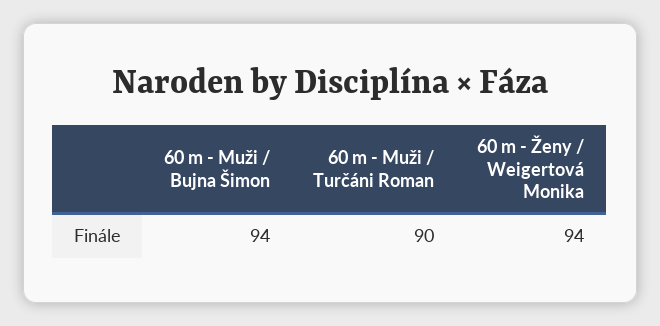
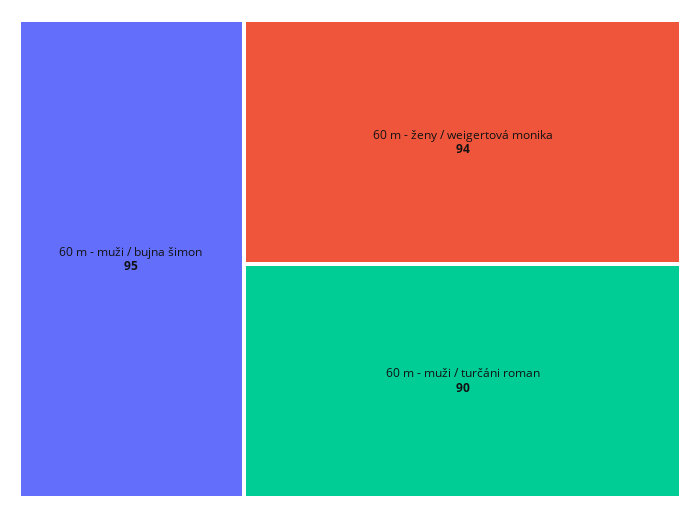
60 m - Muži / Bujna Šimon: 94 -> 95

